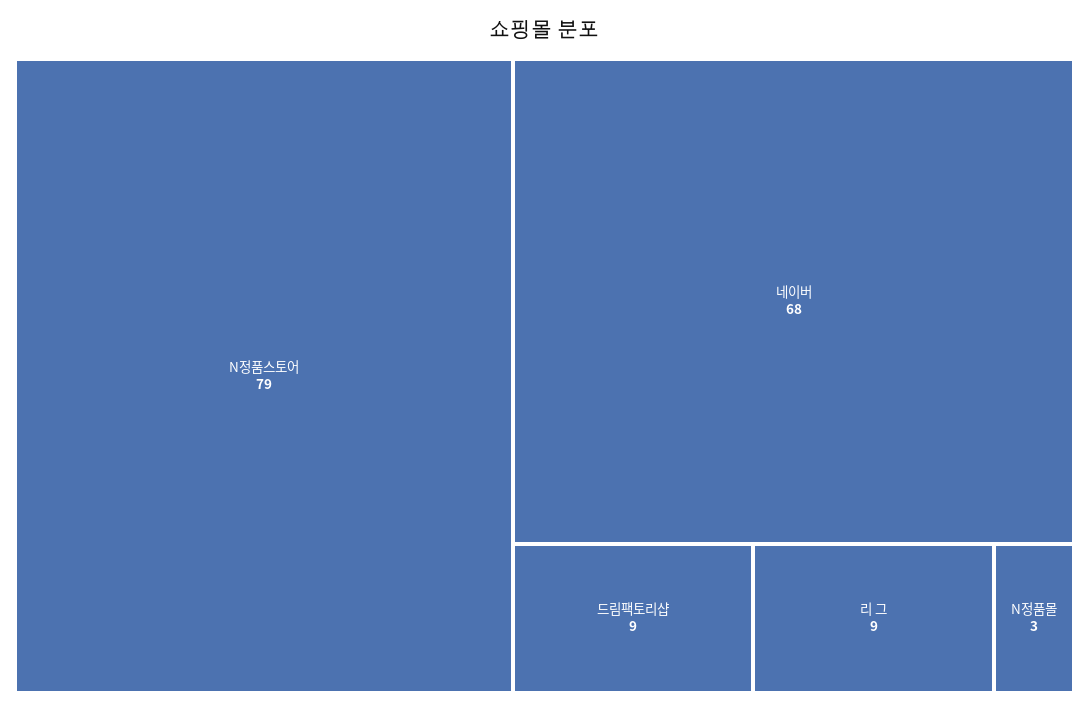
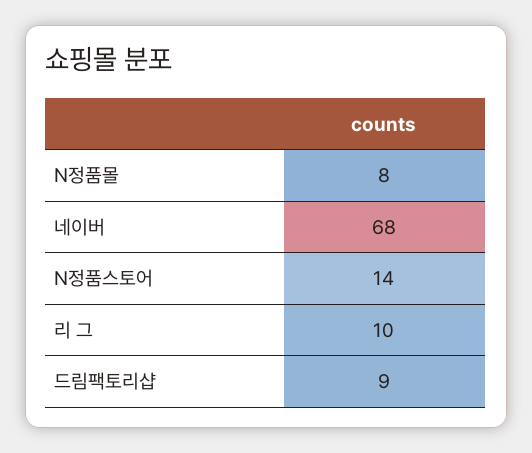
N정품스토어: 79 -> 14
리 그: 9 -> 10
N정품몰: 3 -> 8

